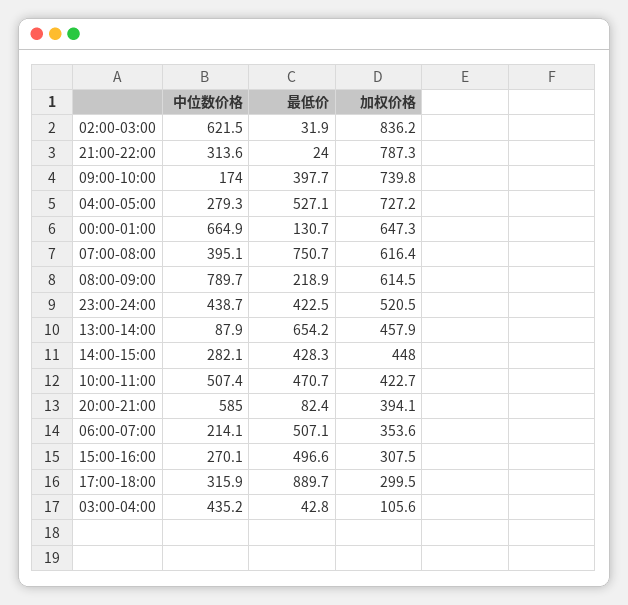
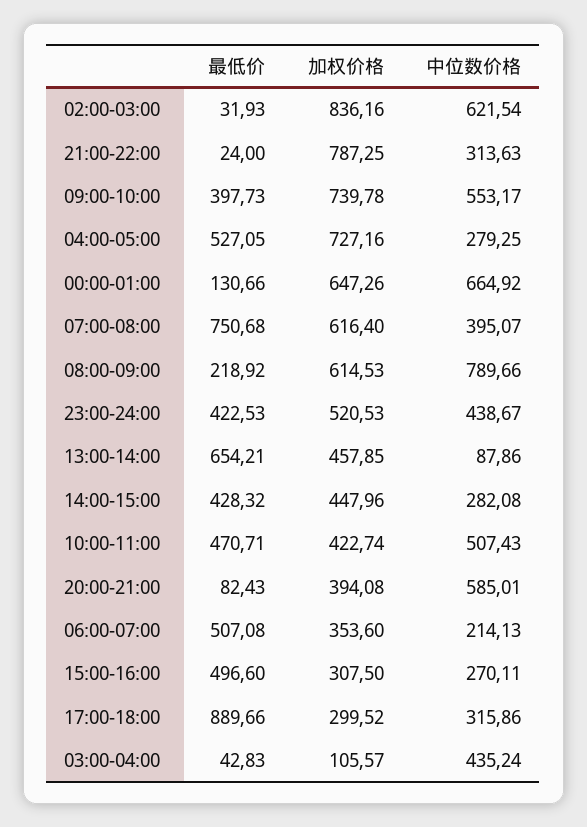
中位数价格, 09:00-10:00: 174 -> 553.17

